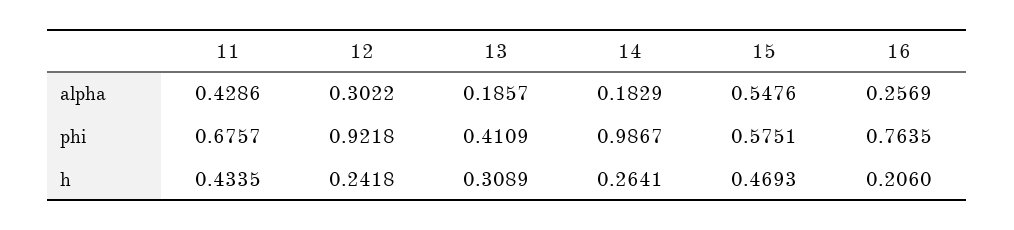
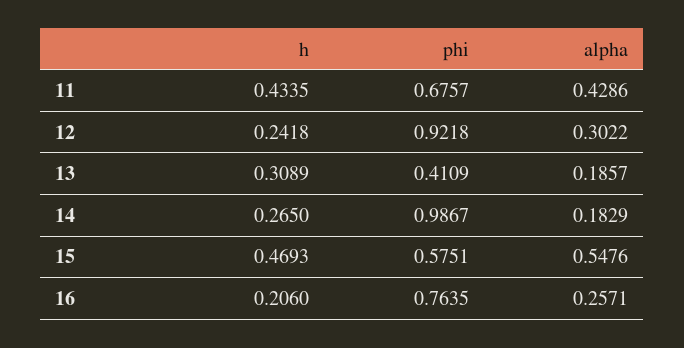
16, alpha: 0.2569 -> 0.2571
14, h: 0.2641 -> 0.265

